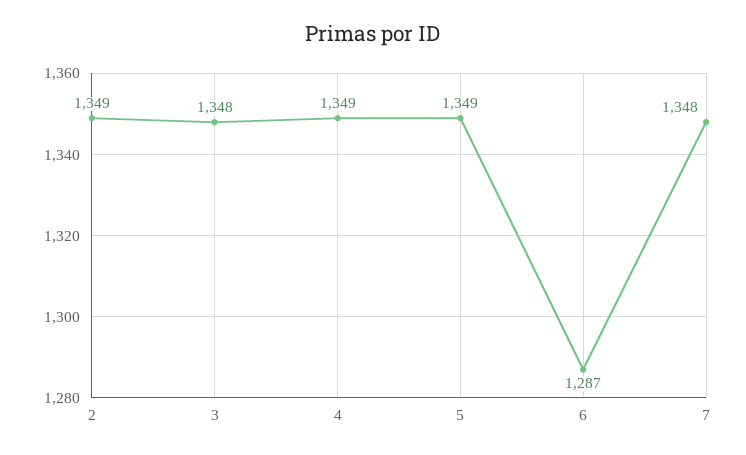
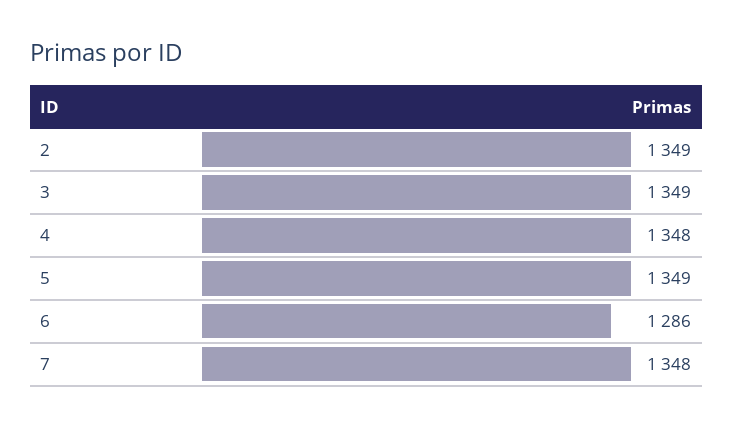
3: 1348 -> 1349
4: 1349 -> 1348
6: 1287 -> 1286

